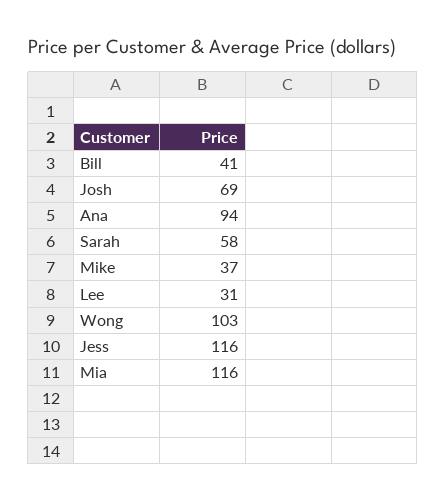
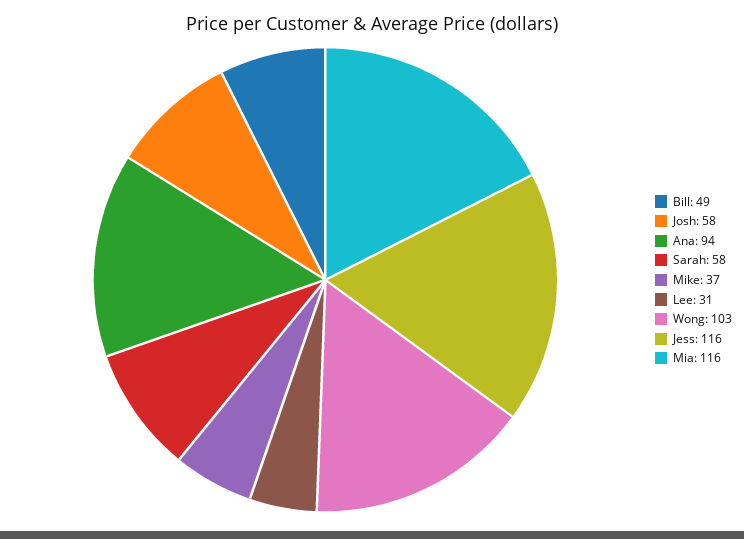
Bill: 41 -> 49
Josh: 69 -> 58

